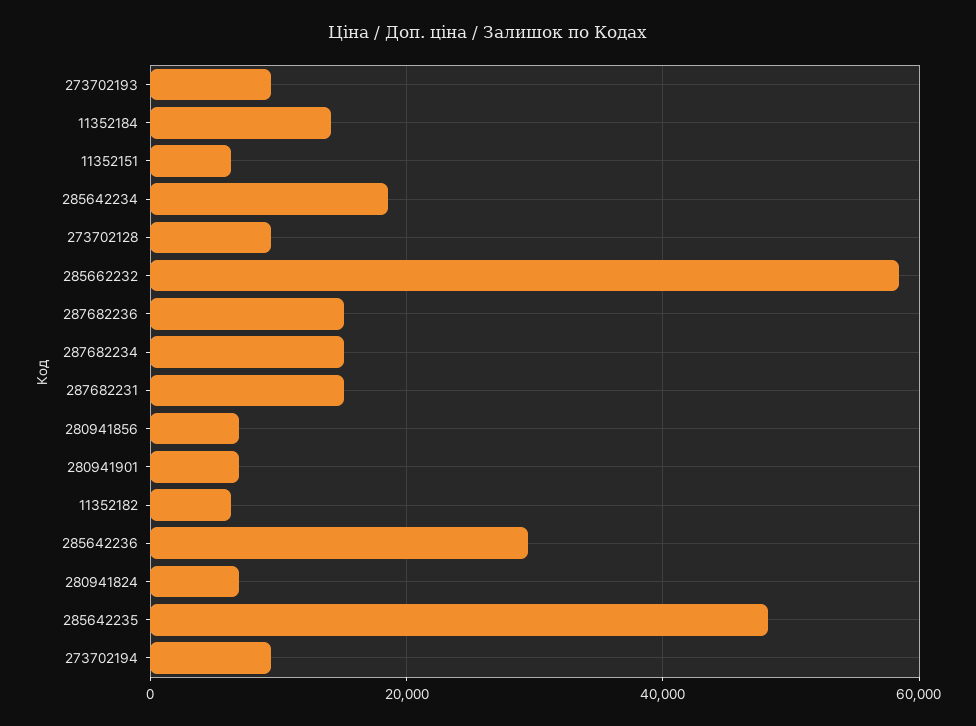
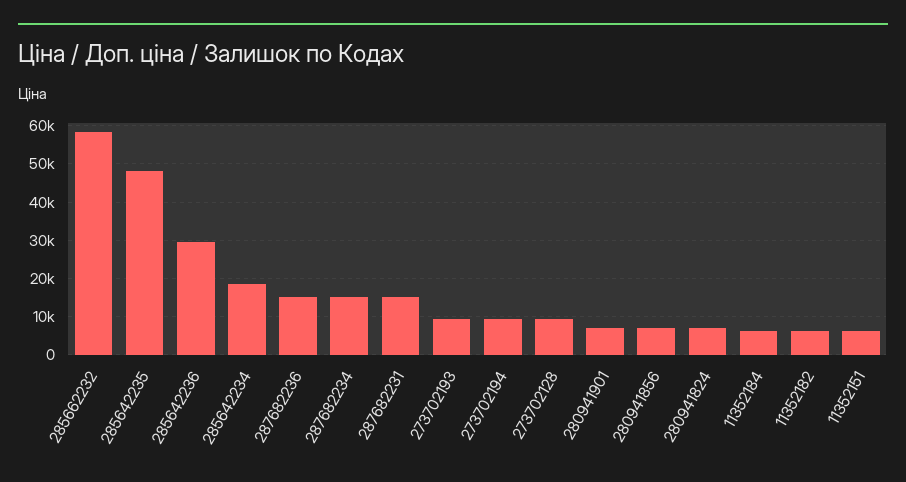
11352184: 14000 -> 6000

